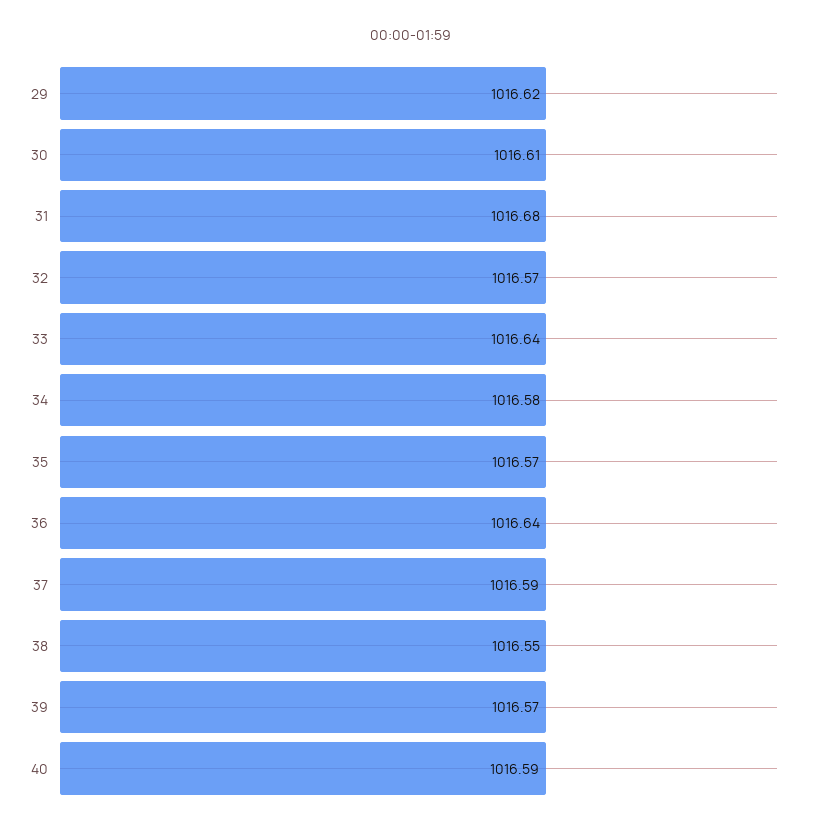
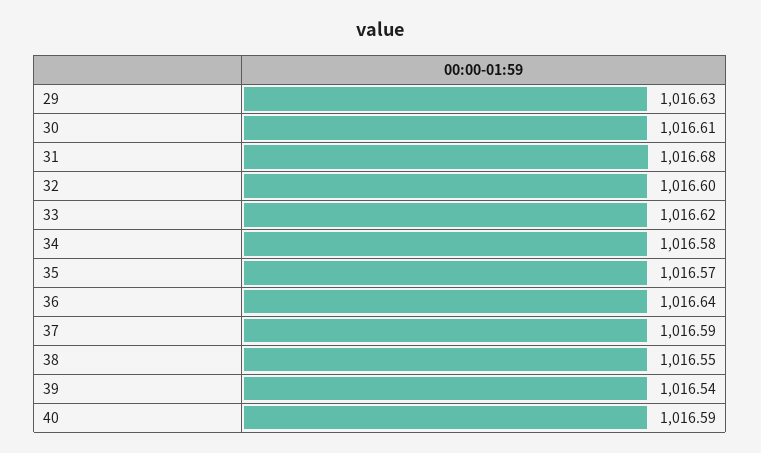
29: 1016.62 -> 1016.63
32: 1016.57 -> 1016.6
33: 1016.64 -> 1016.62
39: 1016.57 -> 1016.54

